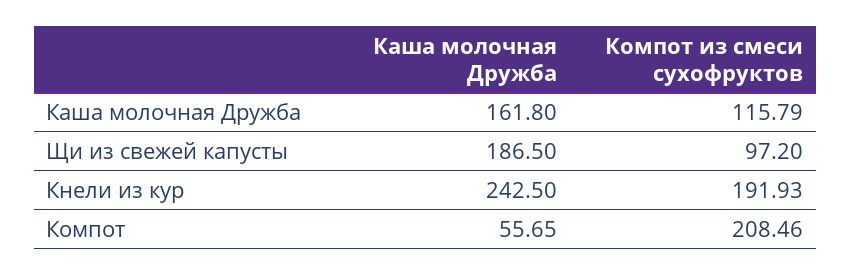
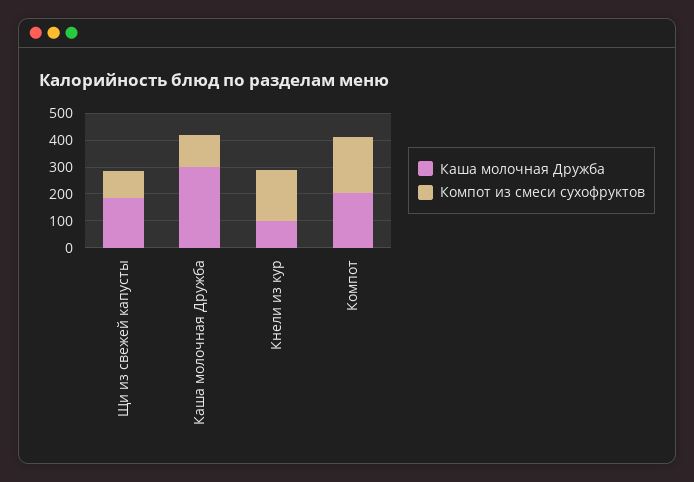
Каша молочная Дружба, Каша молочная Дружба: 161.8 -> 300
Каша молочная Дружба, Кнели из кур: 242.5 -> 100
Каша молочная Дружба, Компот: 55.65 -> 200

